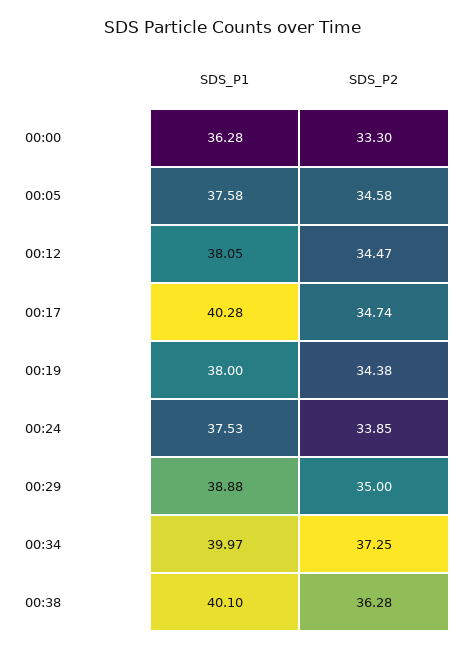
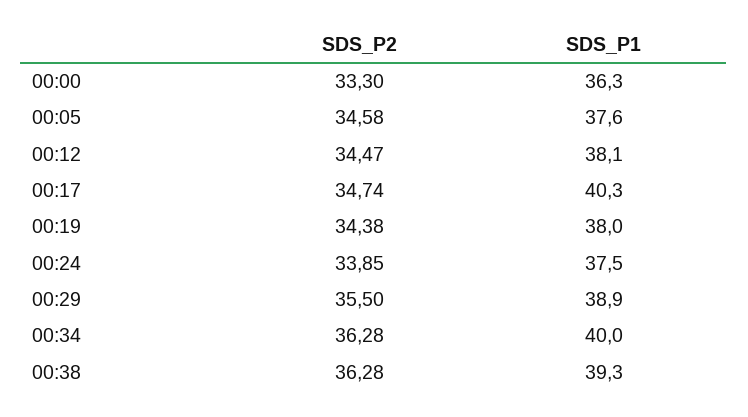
SDS_P2, 00:29: 35 -> 35.5
SDS_P2, 00:34: 37.25 -> 36.28
SDS_P1, 00:38: 40.1 -> 39.3

